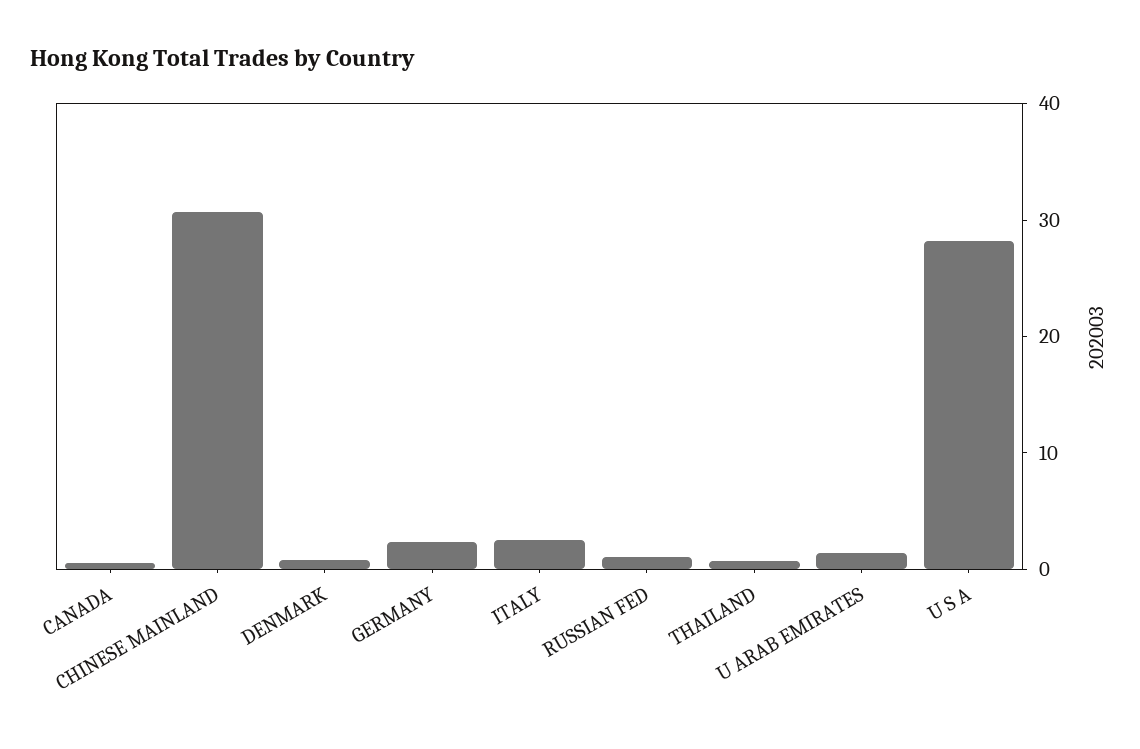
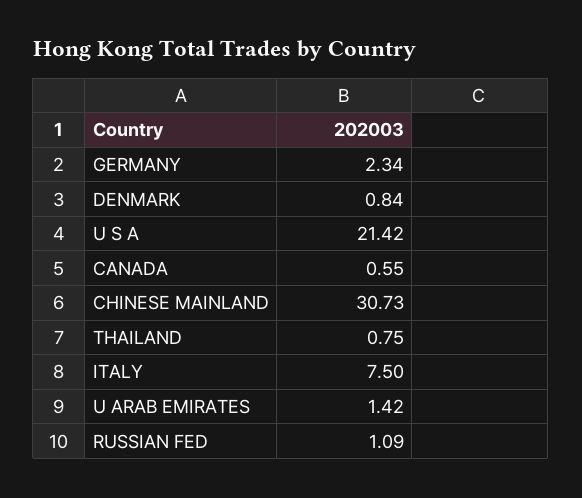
ITALY: 2 -> 7.5
U S A: 28 -> 21.42

